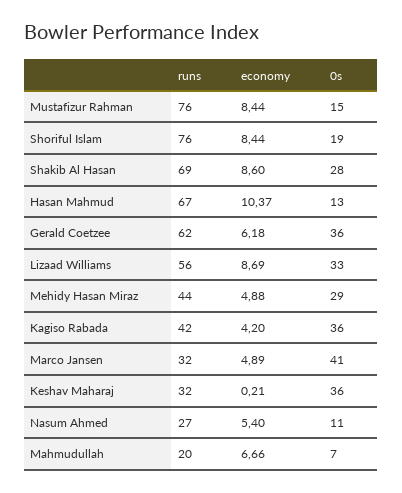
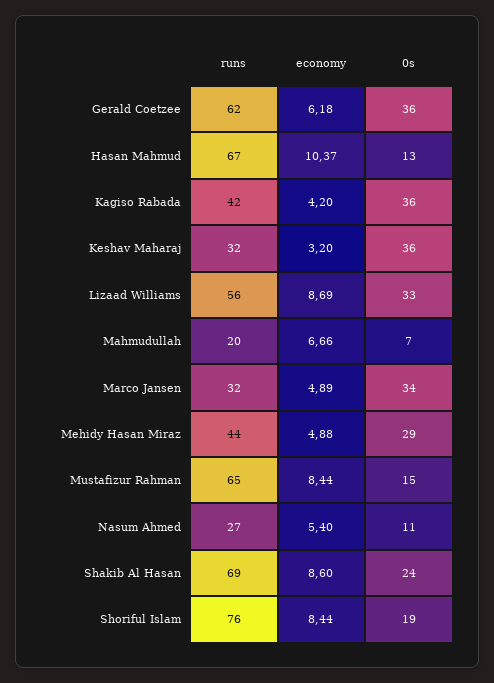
runs, Mustafizur Rahman: 76 -> 65
0s, Shakib Al Hasan: 28 -> 24
0s, Marco Jansen: 41 -> 34
economy, Keshav Maharaj: 0.21 -> 3.2

